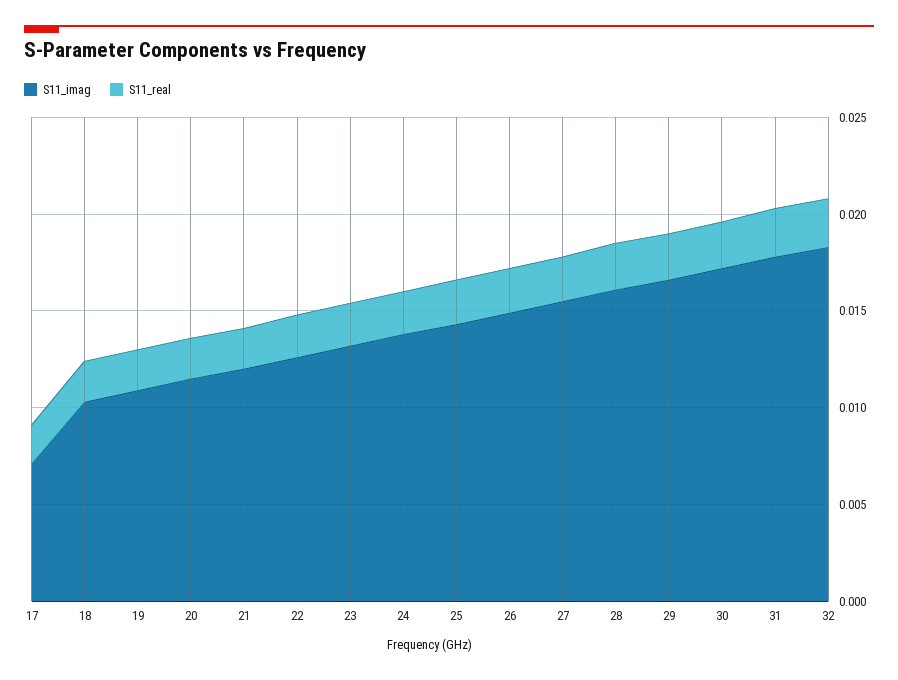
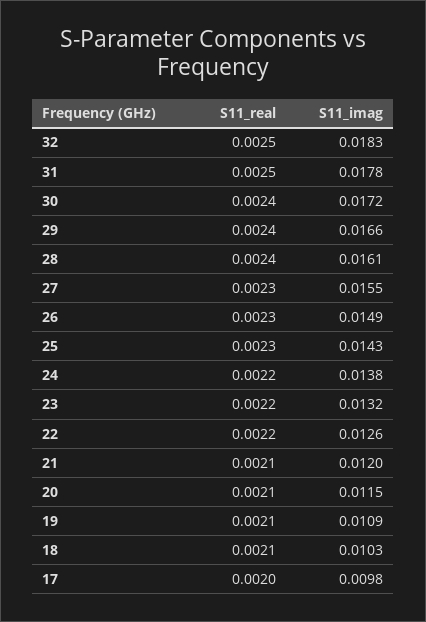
S11_imag, 17: 0.007 -> 0.0098

